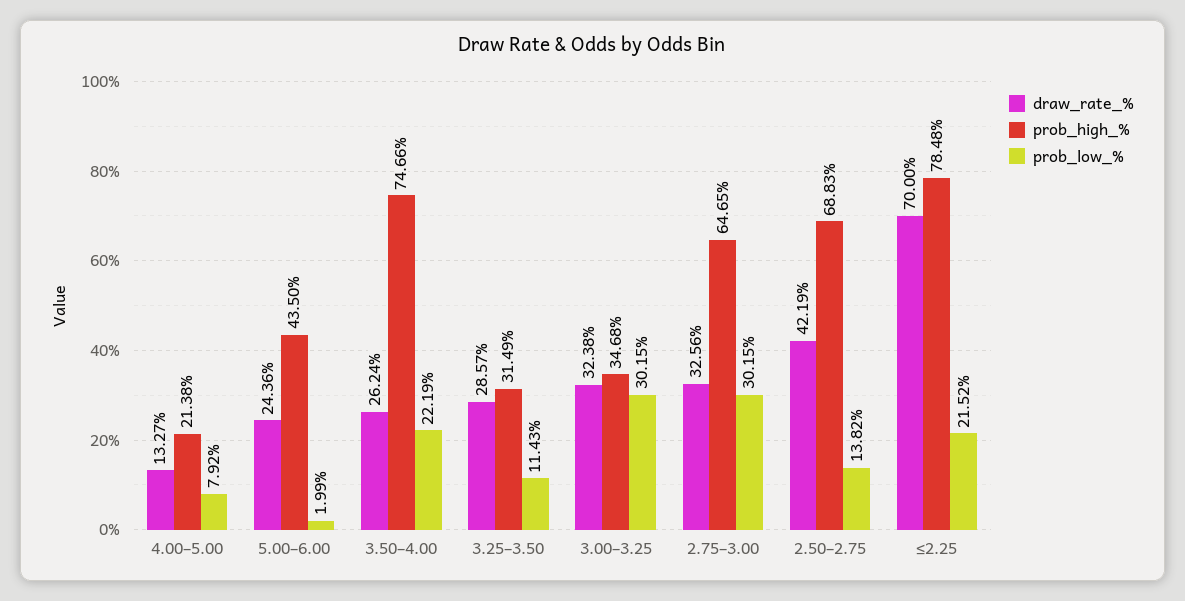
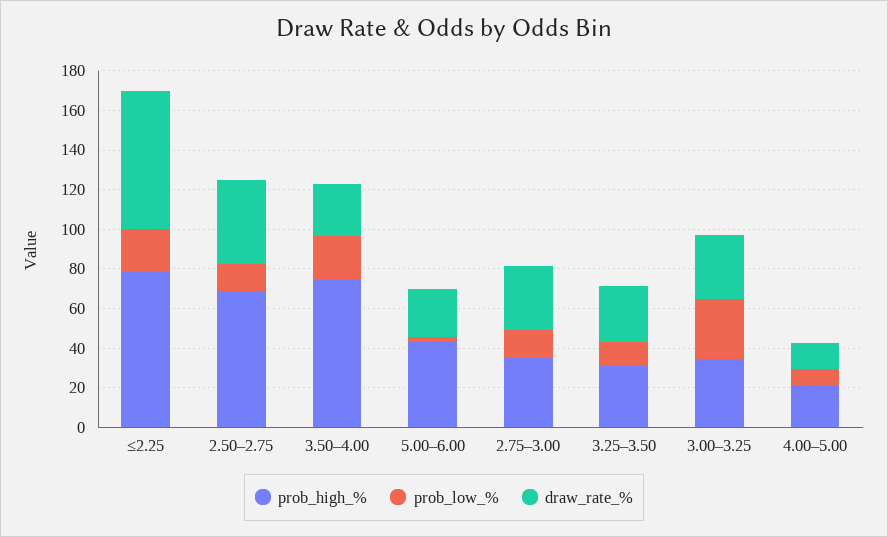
prob_high_%, 2.75–3.00: 64.65 -> 35
prob_low_%, 2.75–3.00: 30.15 -> 15

